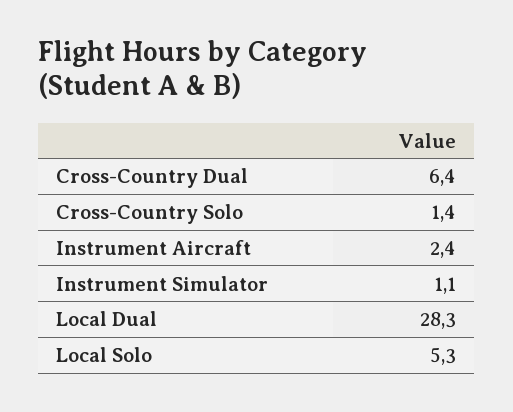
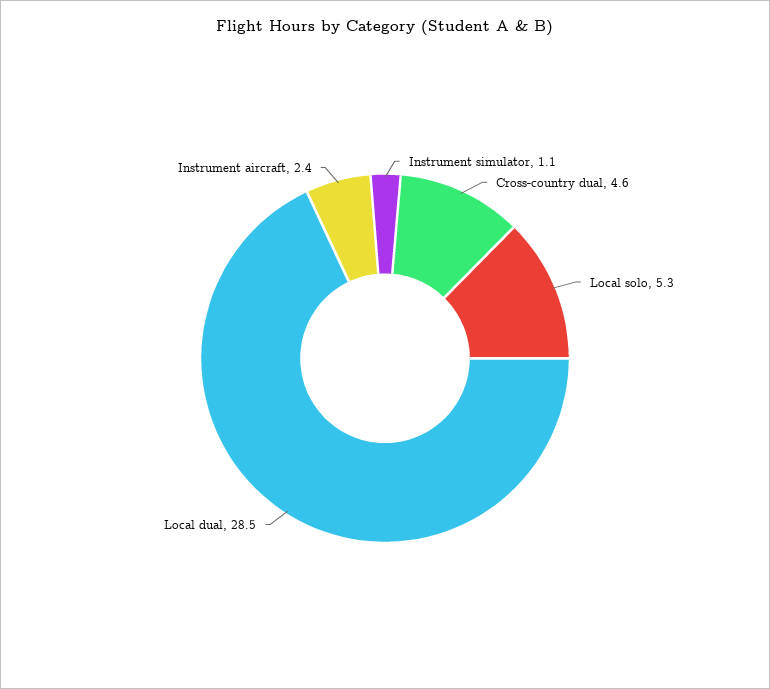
Cross-Country Dual: 6.4 -> 4.6
Cross-Country Solo: 1.4 -> none
Local Dual: 28.3 -> 28.5

